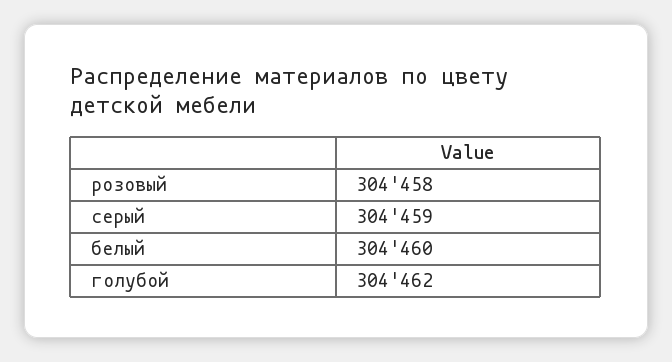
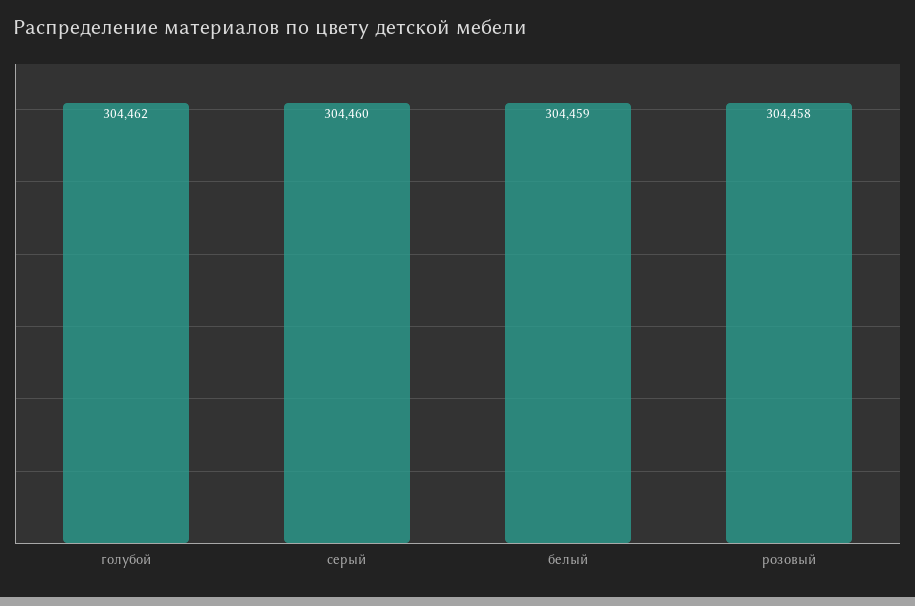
серый: 304459 -> 304460
белый: 304460 -> 304459

